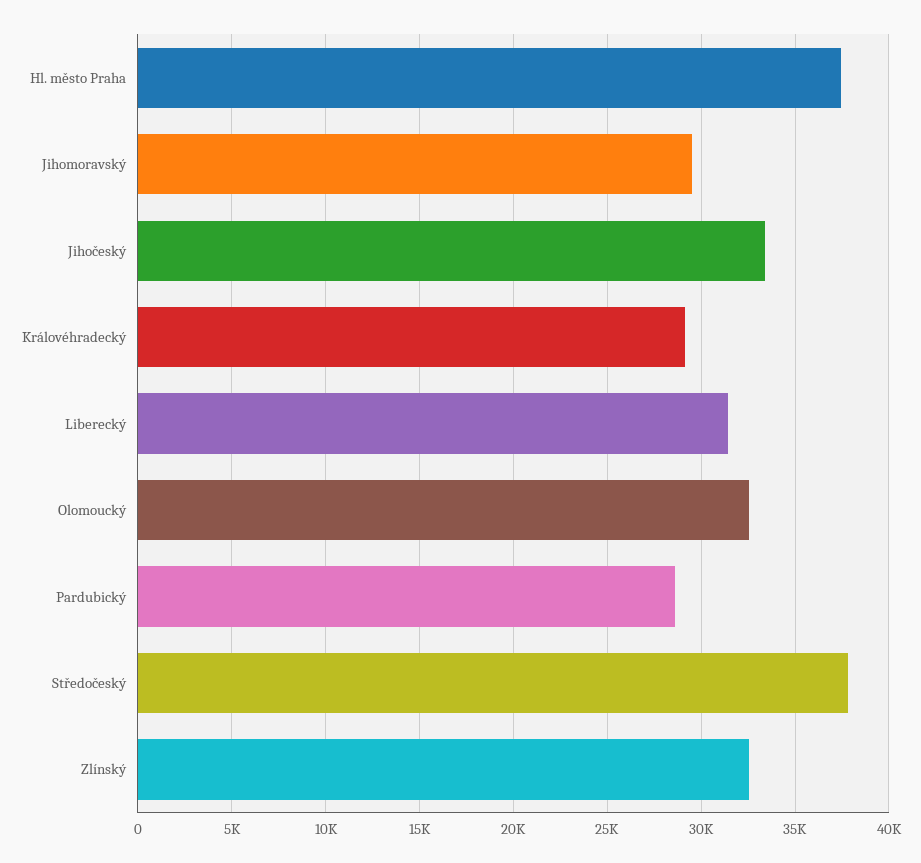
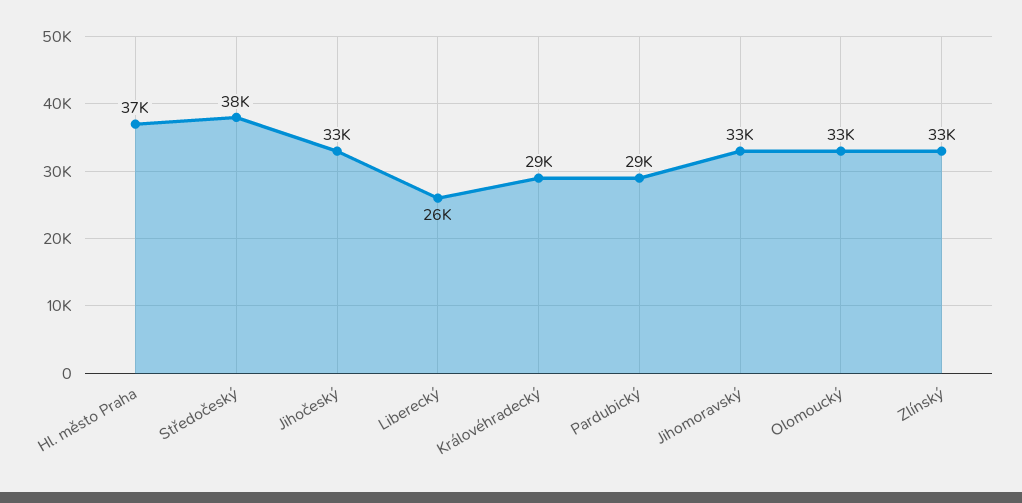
Jihomoravský: 29500 -> 33000
Liberecký: 31500 -> 26000

